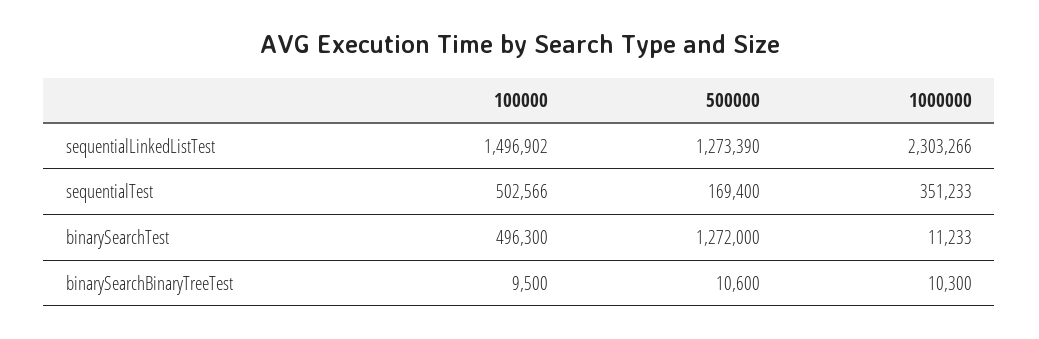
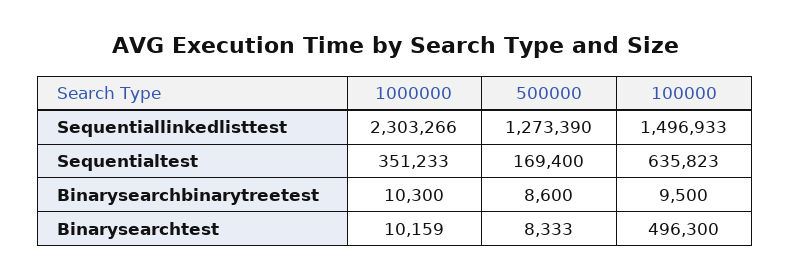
100000, sequentialLinkedListTest: 1496902 -> 1496933
100000, sequentialTest: 502566 -> 635823
500000, binarySearchTest: 1272000 -> 8333
1000000, binarySearchTest: 11233 -> 10159
500000, binarySearchBinaryTreeTest: 10600 -> 8600

